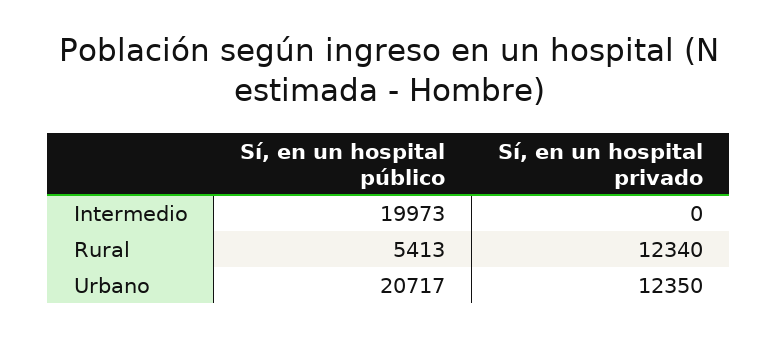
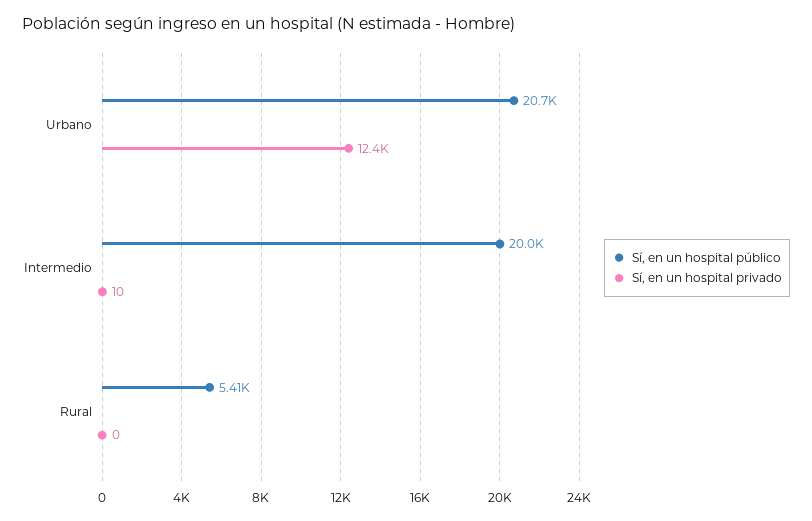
Sí, en un hospital privado, Intermedio: 0 -> 10
Sí, en un hospital privado, Rural: 12340 -> 0

